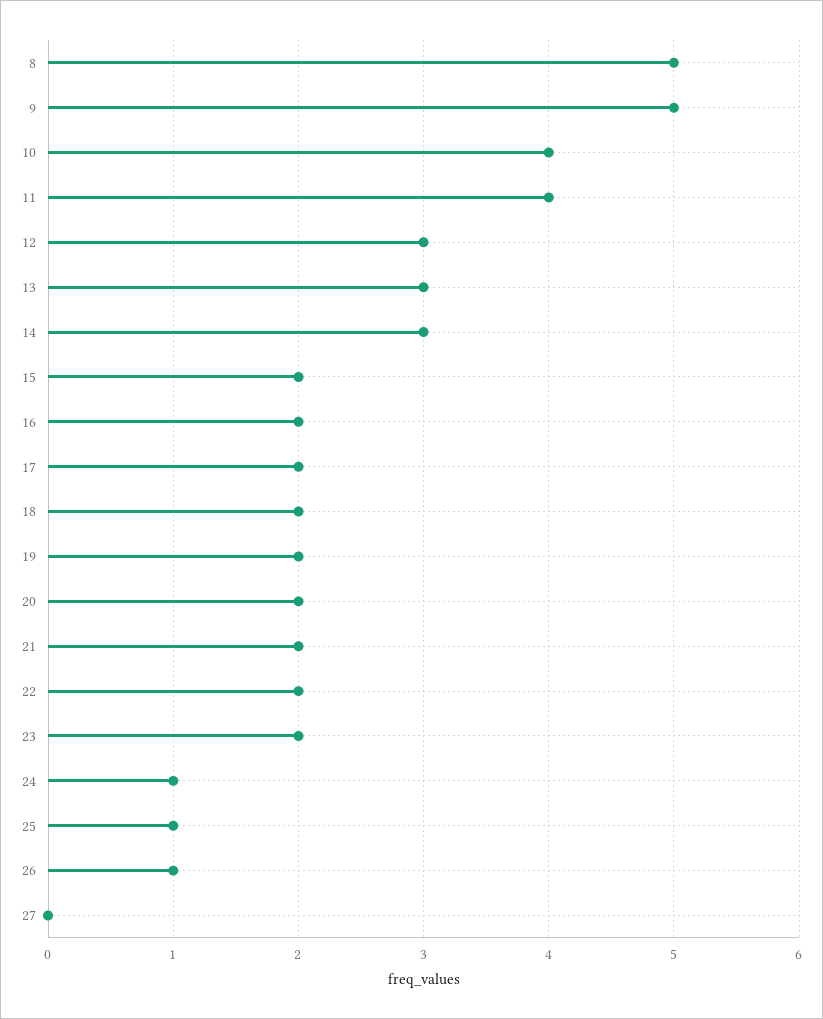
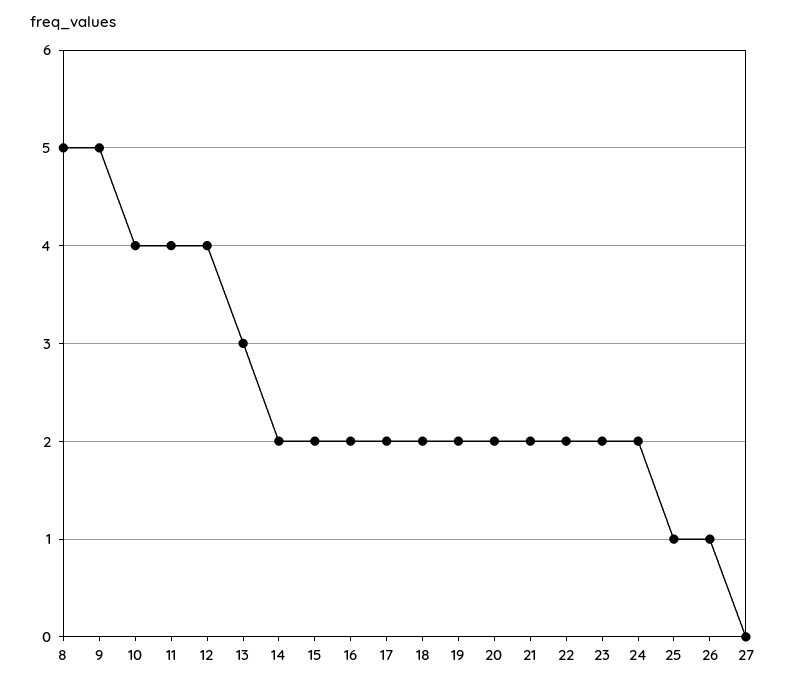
12: 3 -> 4
14: 3 -> 2
24: 1 -> 2

